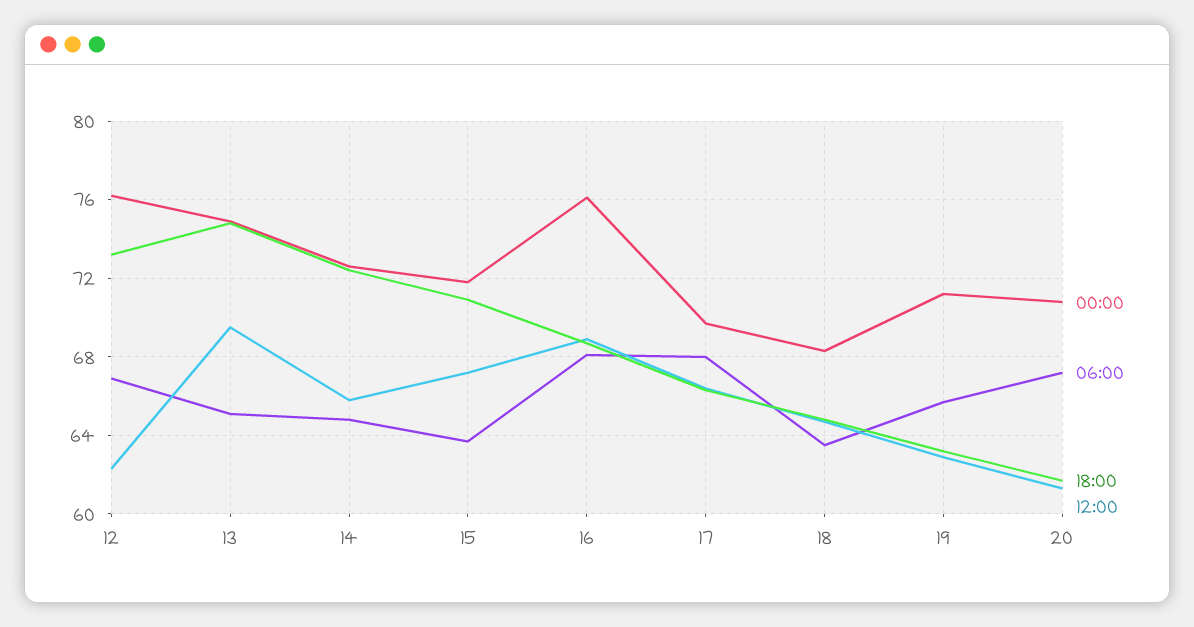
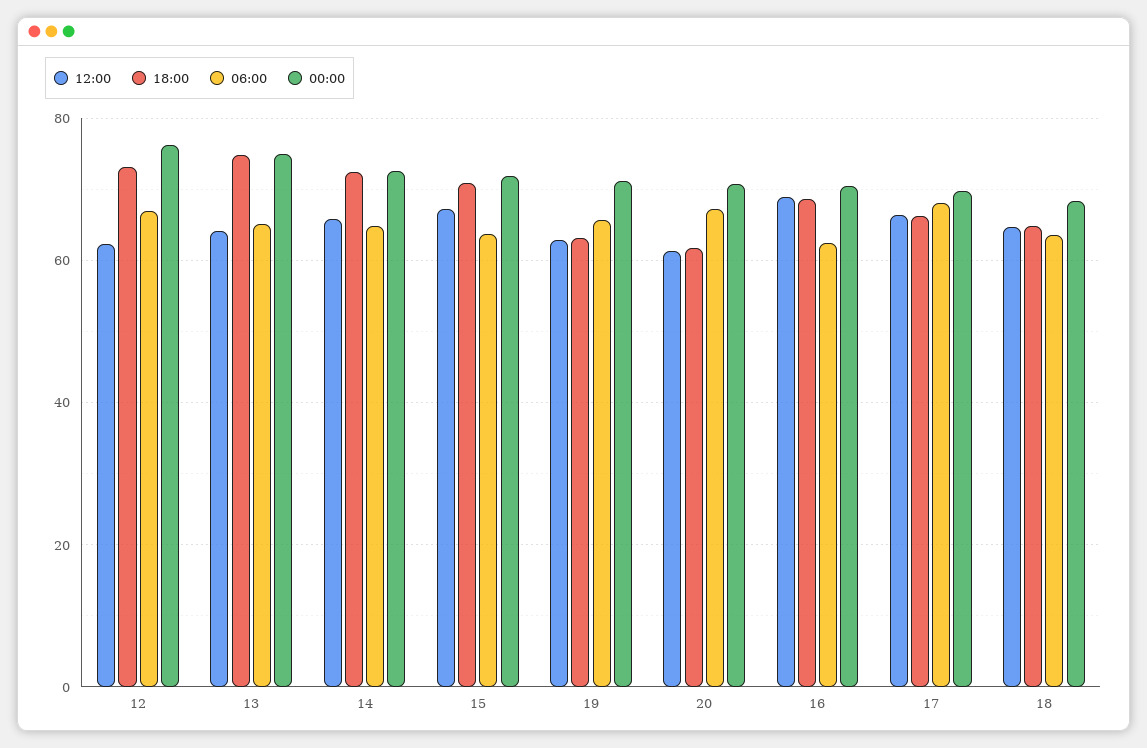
12:00, 13: 69.5 -> 64
00:00, 16: 76 -> 70
06:00, 16: 68 -> 62

